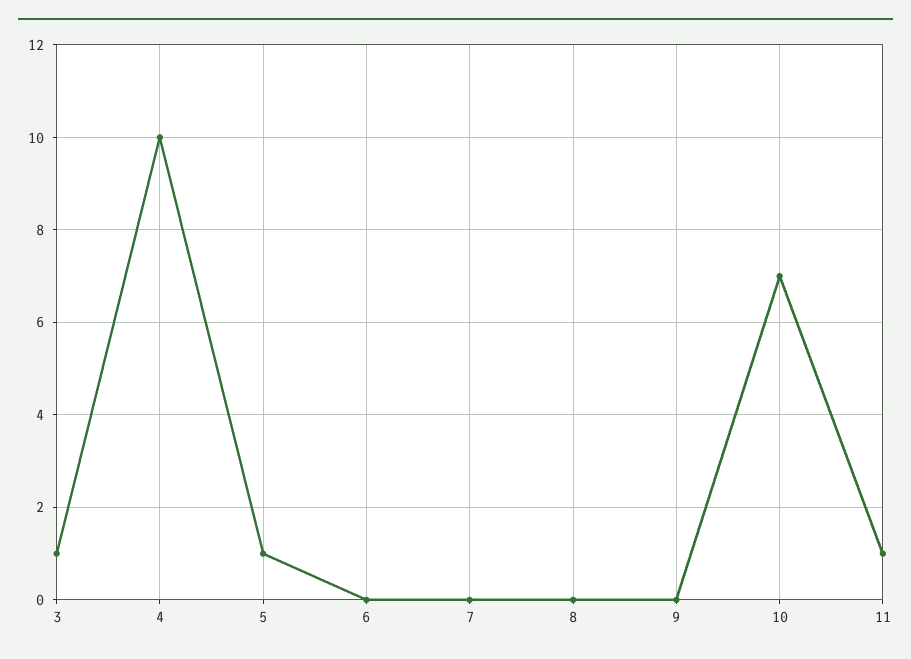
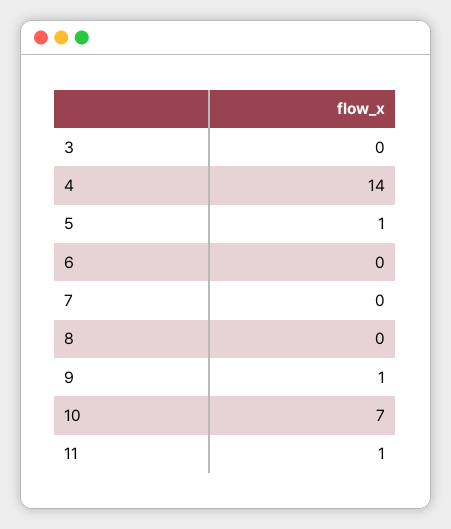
3: 1 -> 0
4: 10 -> 14
9: 0 -> 1

